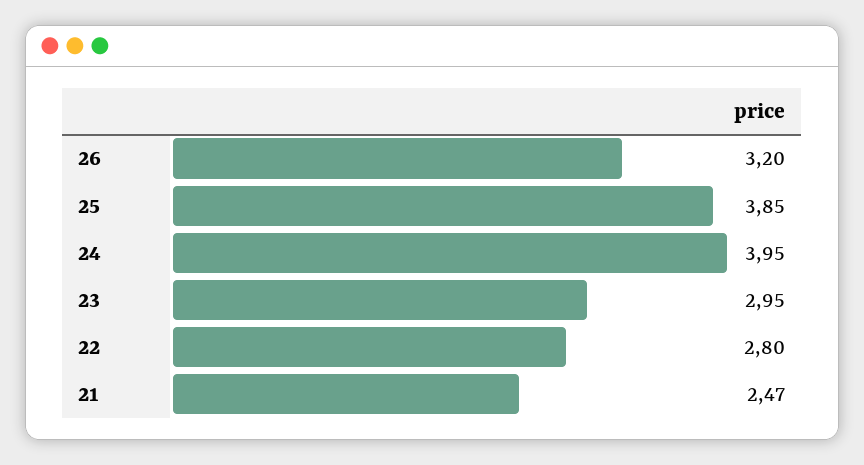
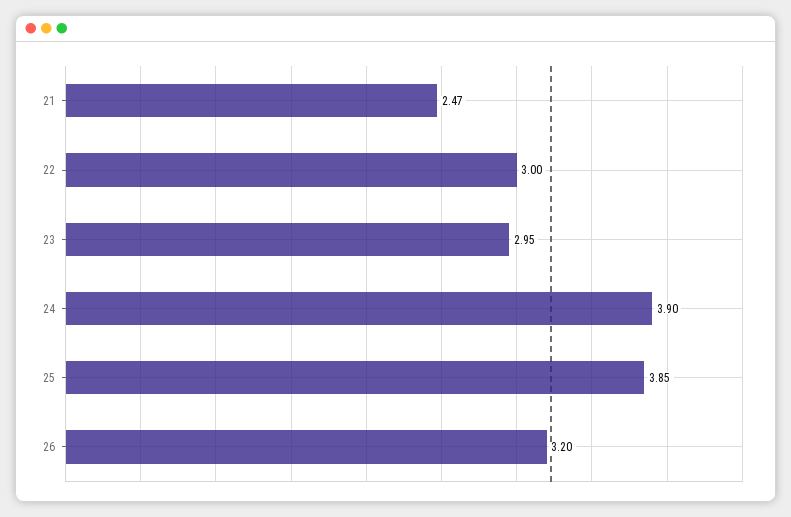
24: 3.95 -> 3.9
22: 2.8 -> 3

